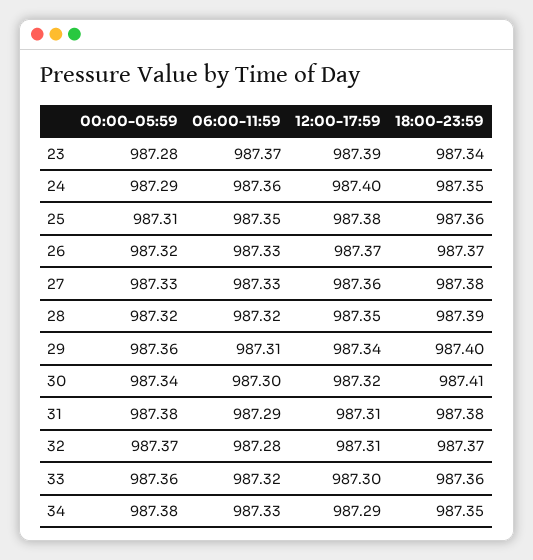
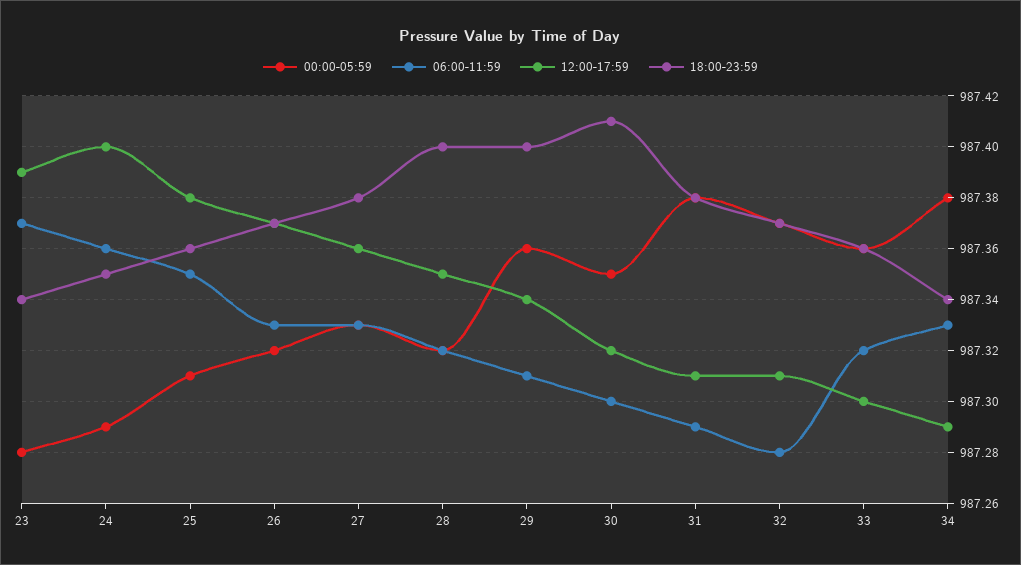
18:00-23:59, 28: 987.39 -> 987.4
00:00-05:59, 30: 987.34 -> 987.35
18:00-23:59, 34: 987.35 -> 987.34

